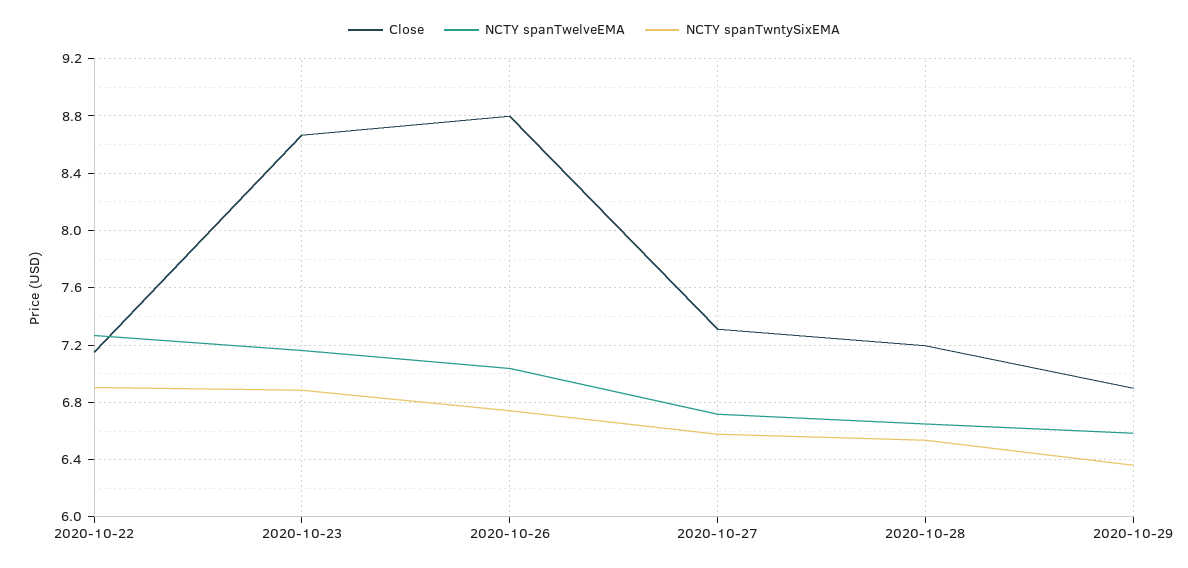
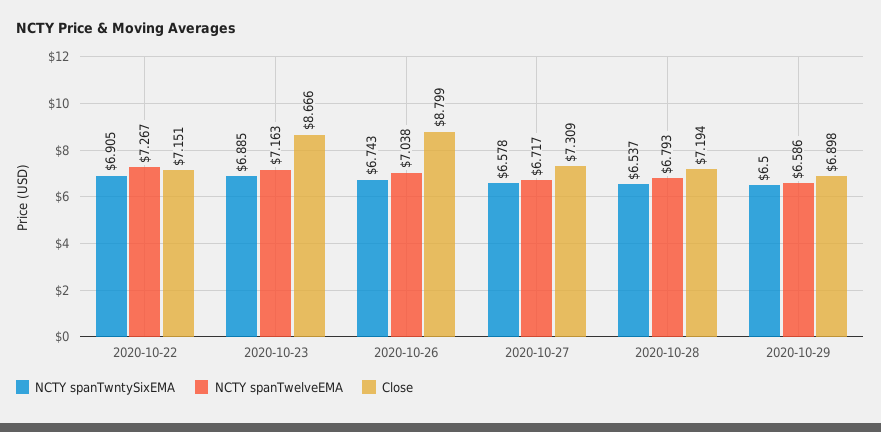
NCTY spanTwelveEMA, 2020-10-28: 6.65 -> 6.793
NCTY spanTwntySixEMA, 2020-10-29: 6.35 -> 6.5

